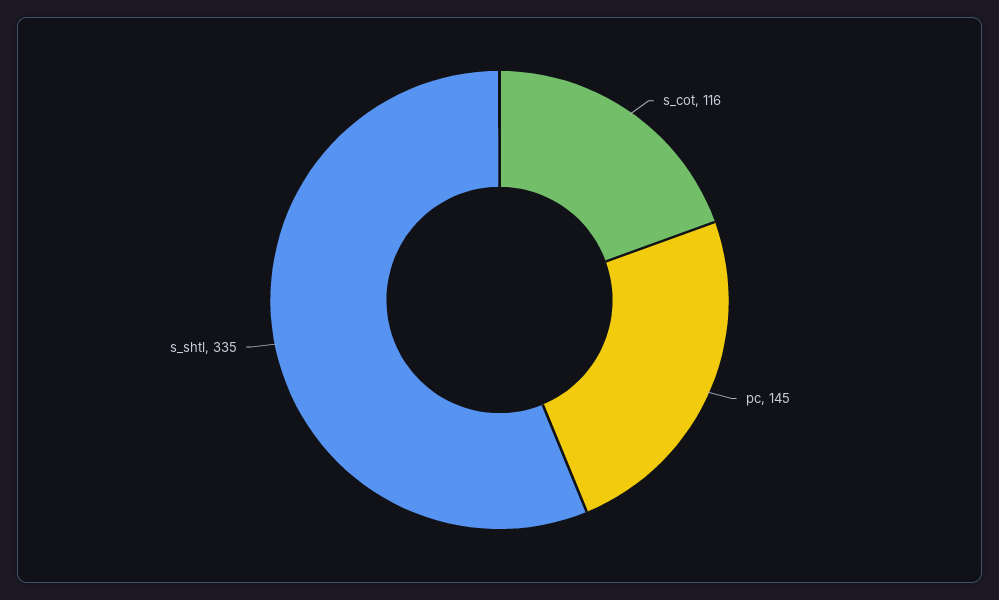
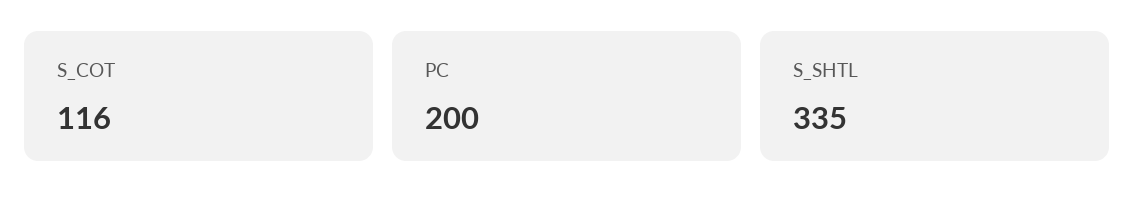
pc: 145 -> 200

